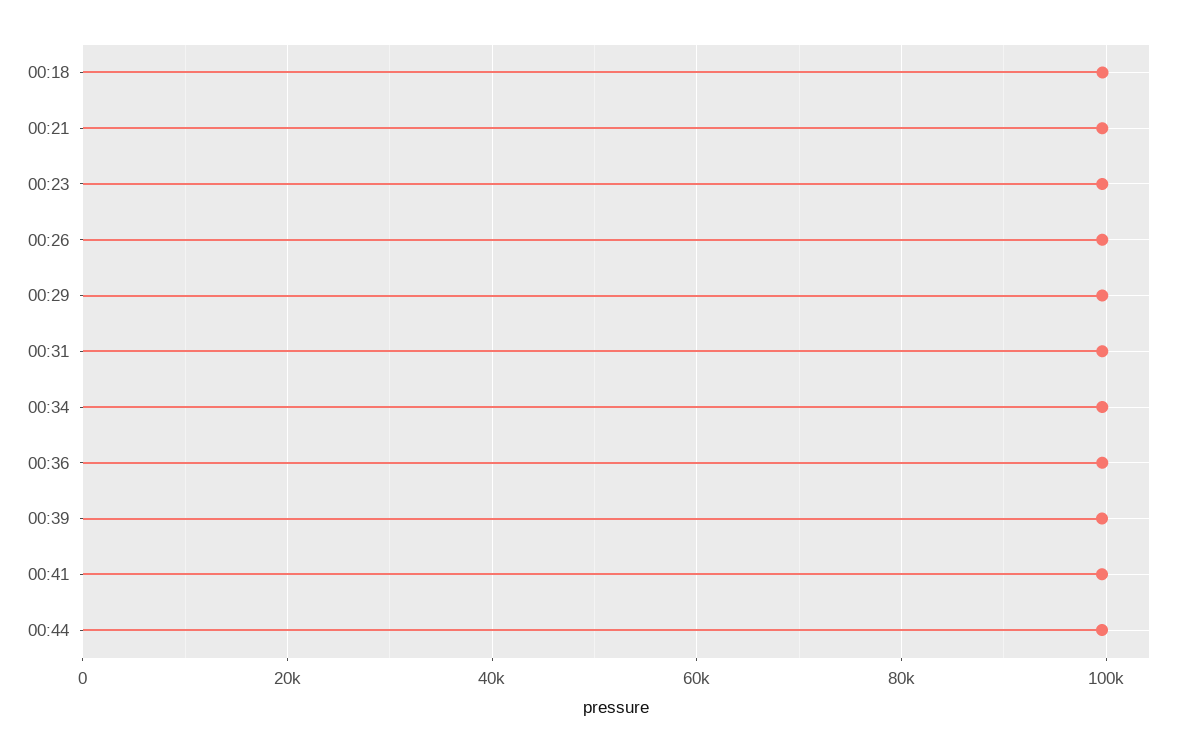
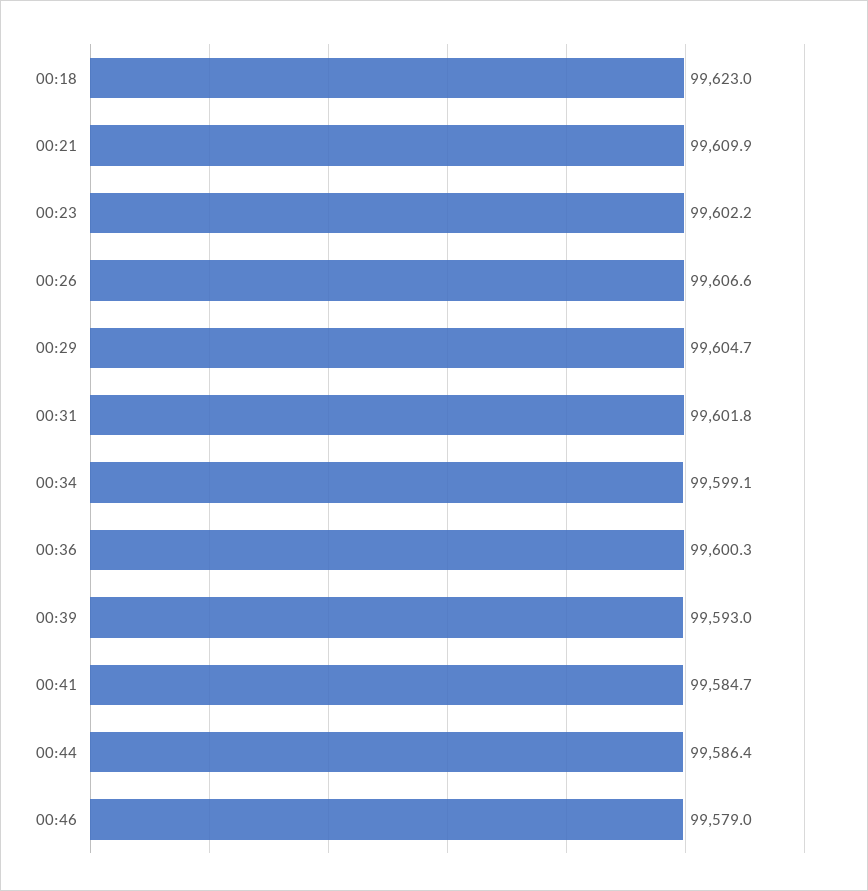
00:46: none -> 99579

